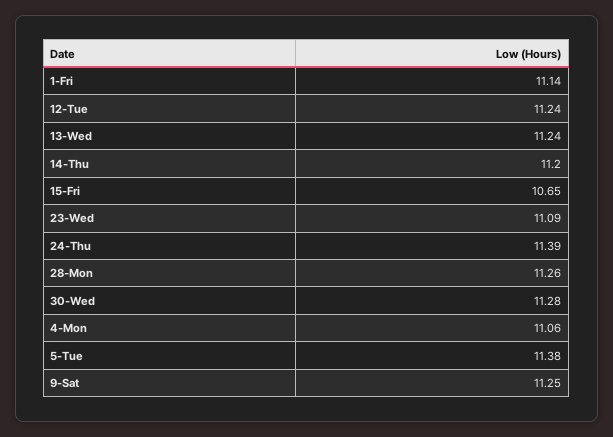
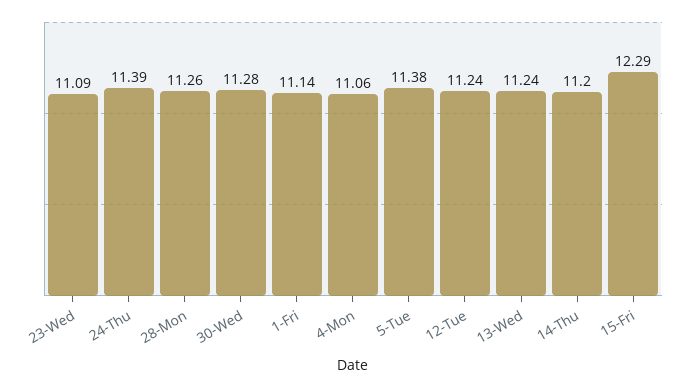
15-Fri: 10.65 -> 12.29
9-Sat: 11.25 -> none

